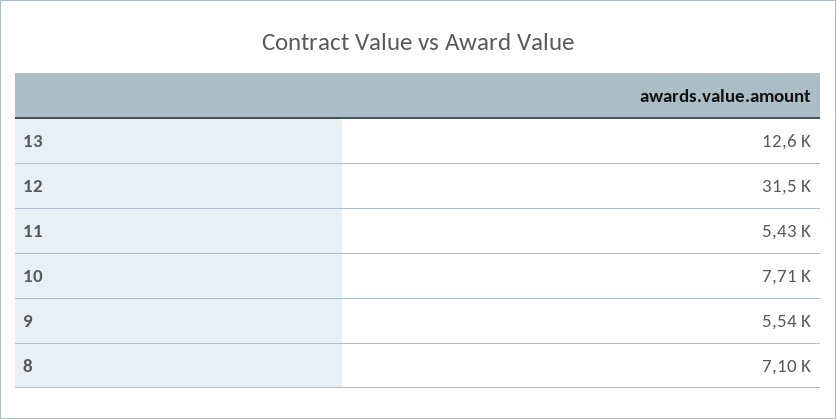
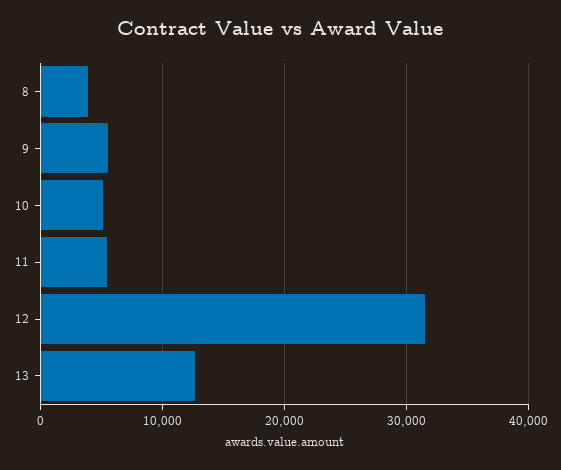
10: 7710 -> 5000
8: 7100 -> 4000

